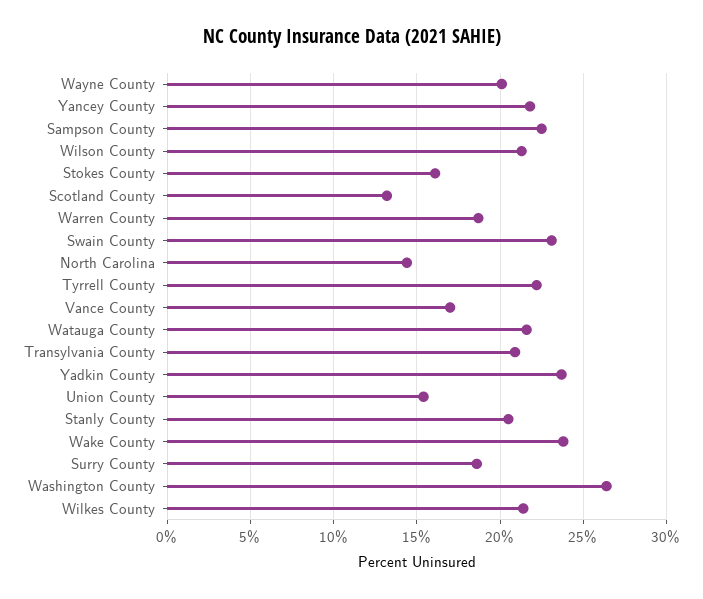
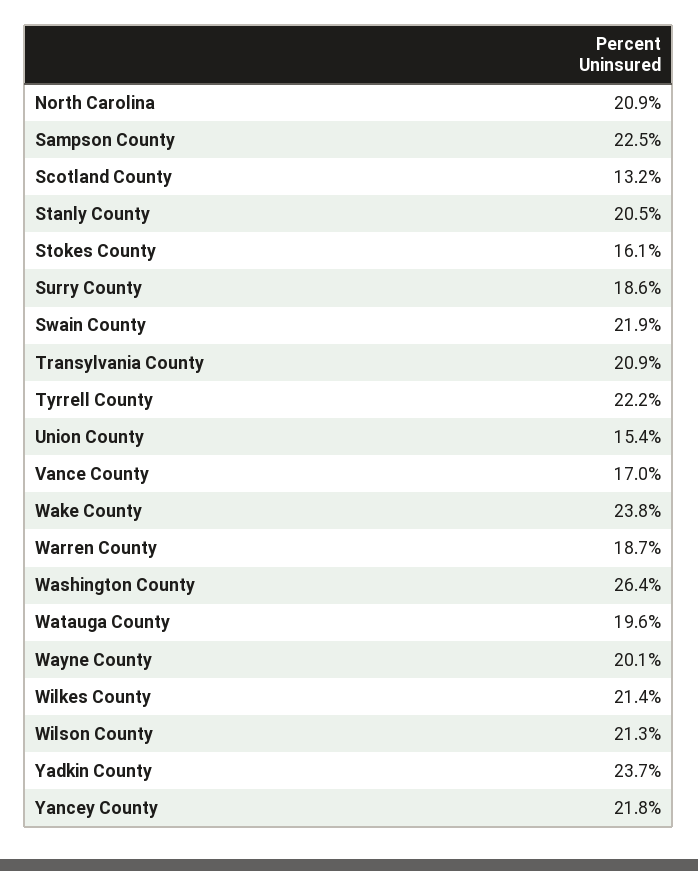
Swain County: 23 -> 21.9
North Carolina: 14.5 -> 20.9
Watauga County: 21.5 -> 19.6

